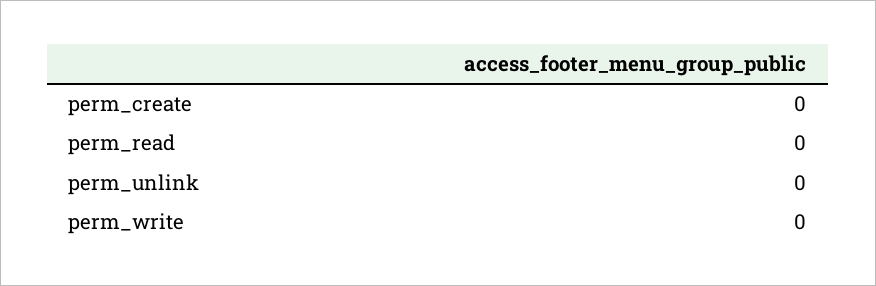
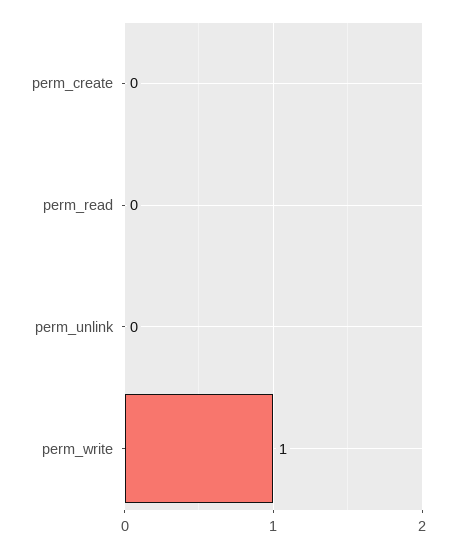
perm_write: 0 -> 1

